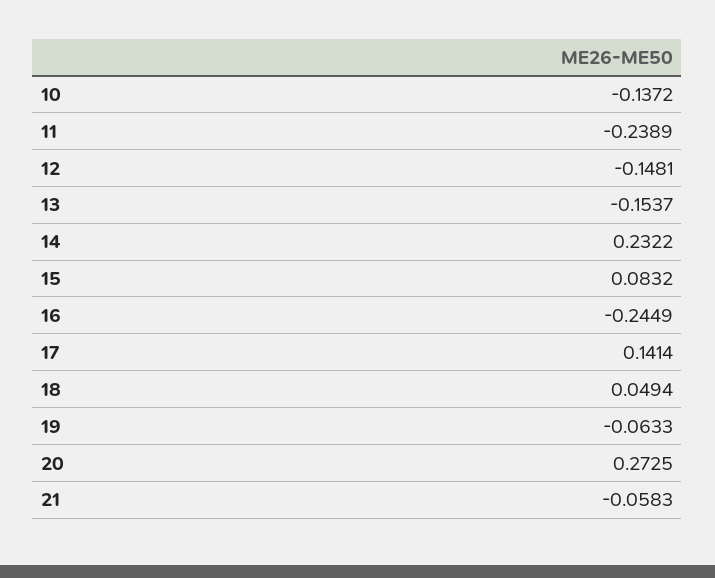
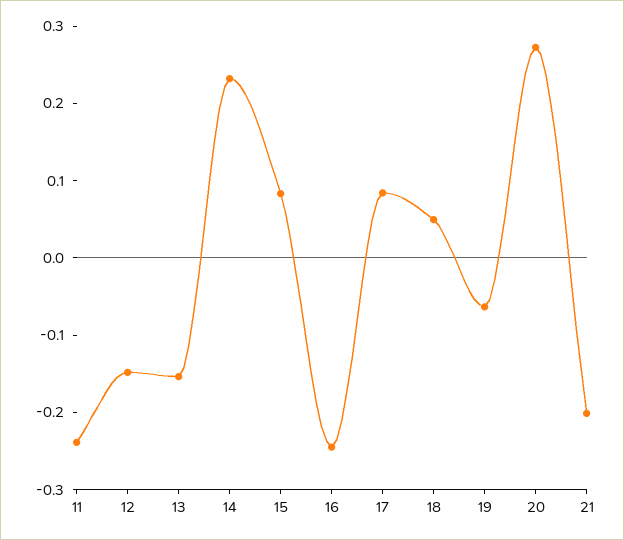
10: -0.1372 -> none
17: 0.1414 -> 0.08
21: -0.0583 -> -0.2

